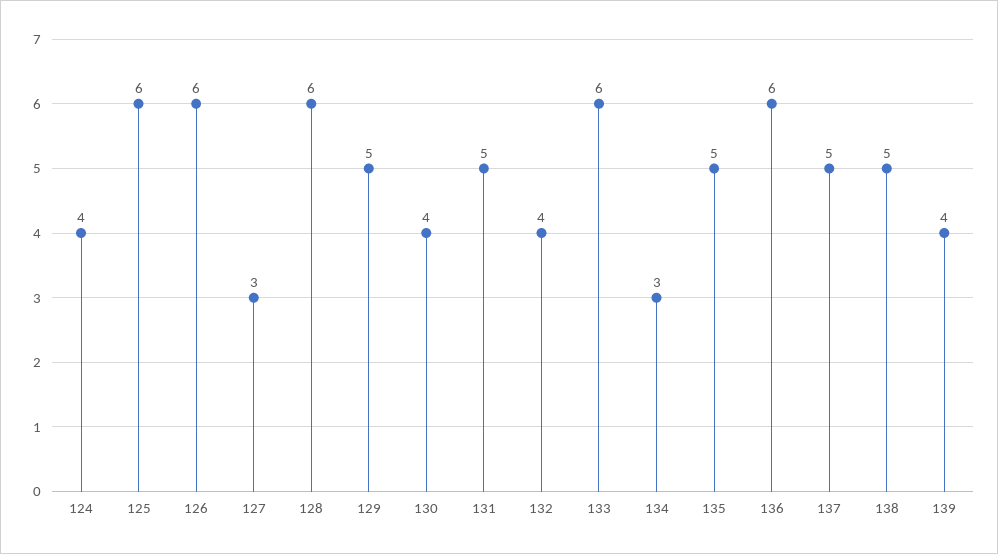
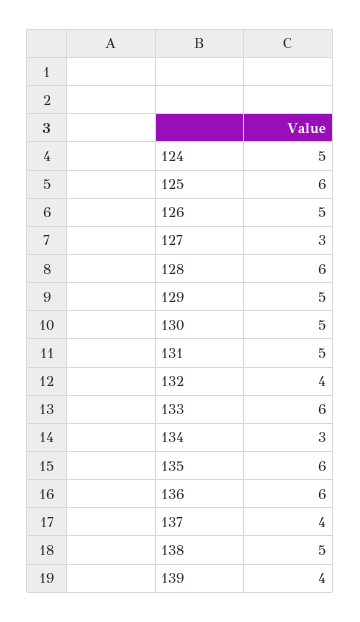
124: 4 -> 5
126: 6 -> 5
130: 4 -> 5
135: 5 -> 6
137: 5 -> 4

